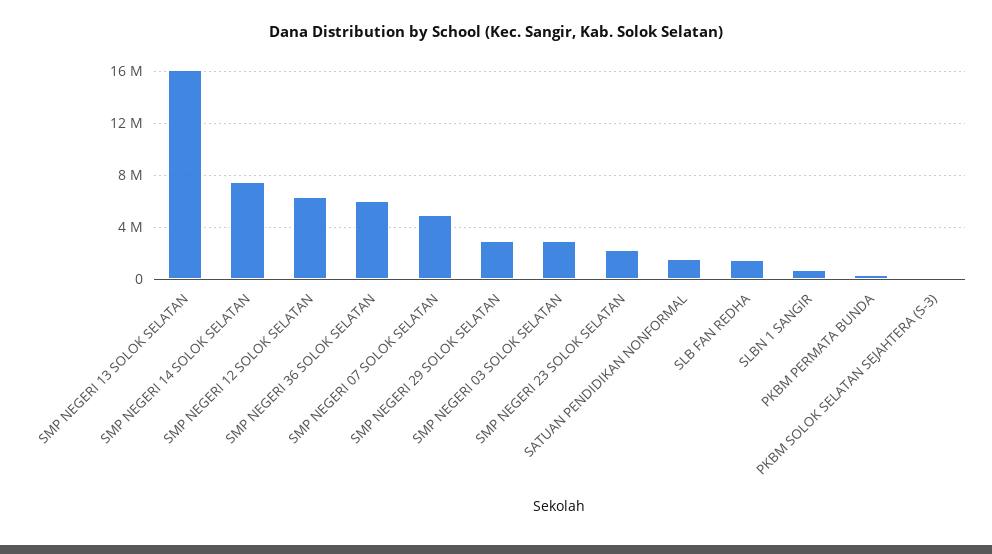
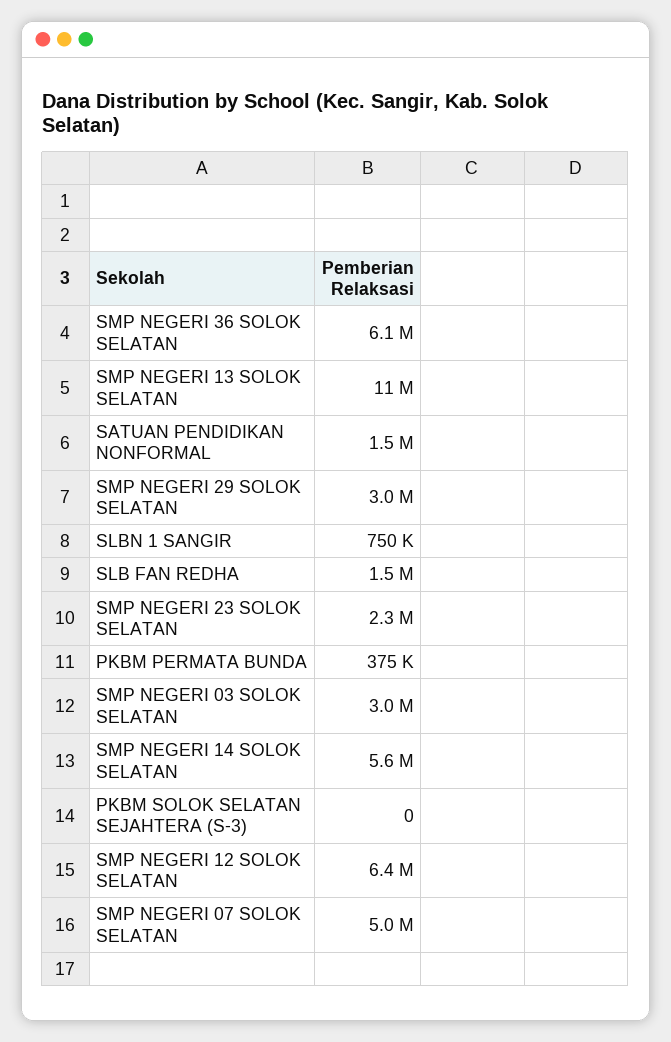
SMP NEGERI 13 SOLOK SELATAN: 16000000 -> 11000000
SMP NEGERI 14 SOLOK SELATAN: 7500000 -> 5600000

